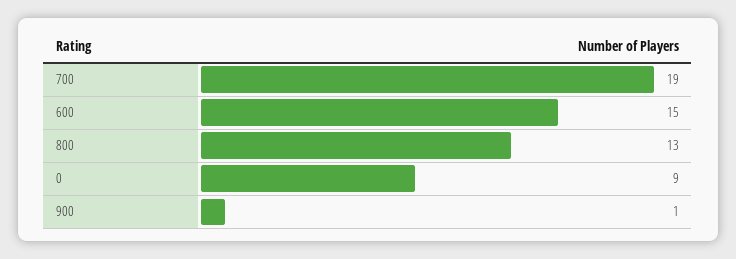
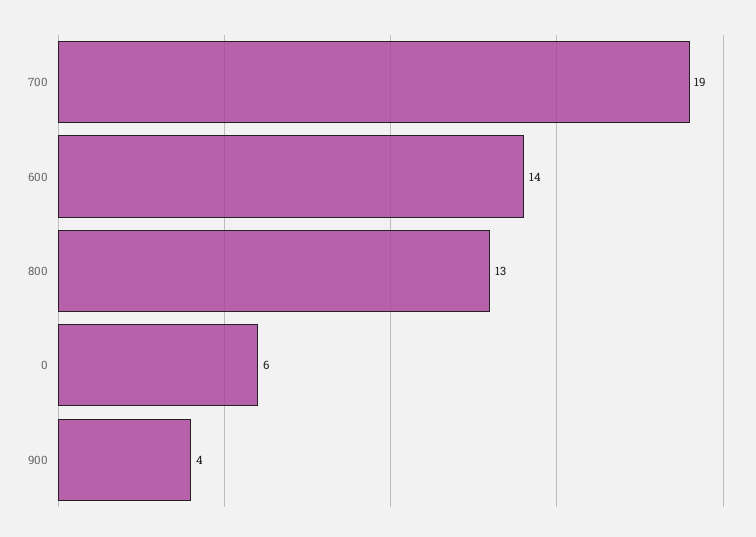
600: 15 -> 14
0: 9 -> 6
900: 1 -> 4

